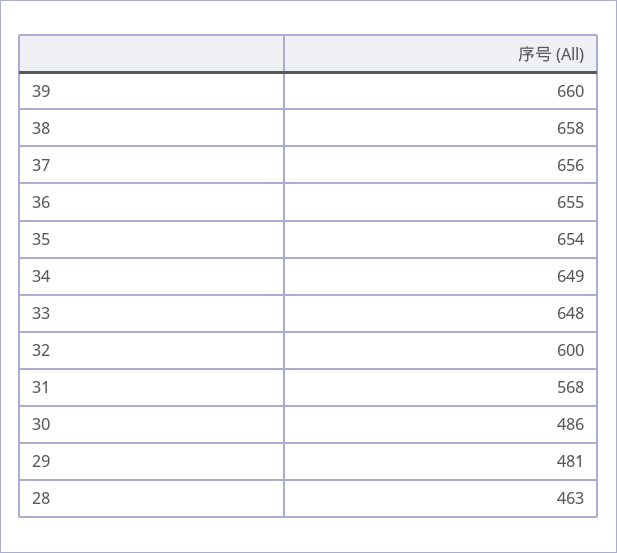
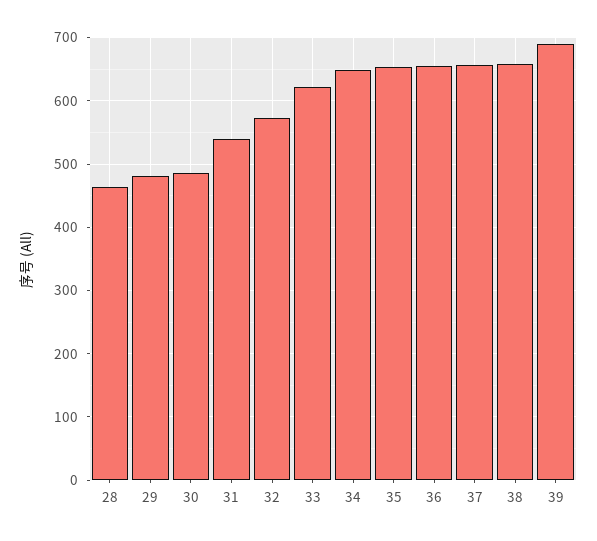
39: 660 -> 690
33: 648 -> 620
32: 600 -> 570
31: 568 -> 540

